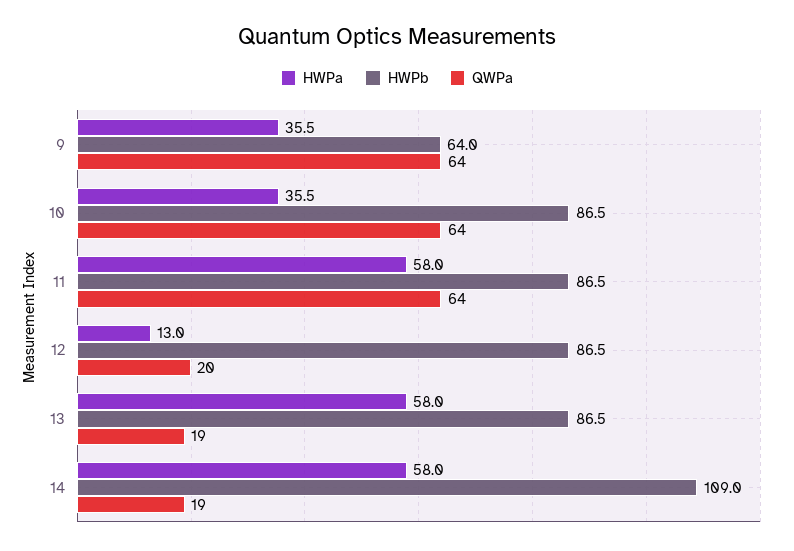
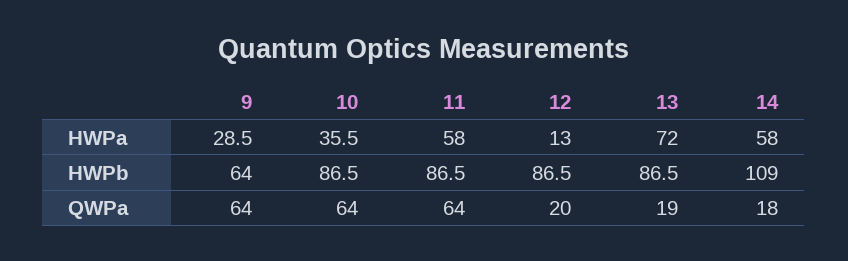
HWPa, 9: 35.5 -> 28.5
HWPa, 13: 58 -> 72
QWPa, 14: 19 -> 18

